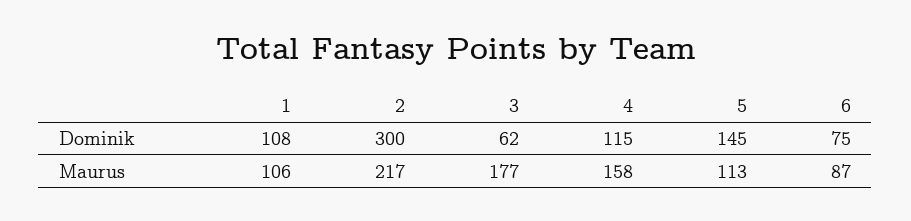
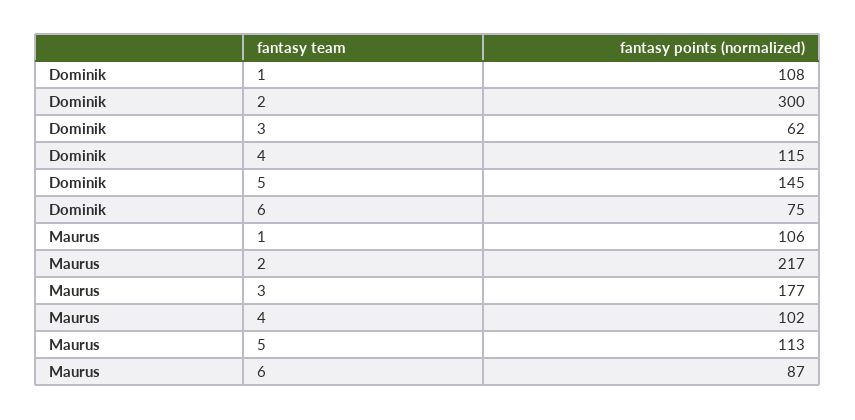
4, Maurus: 158 -> 102

